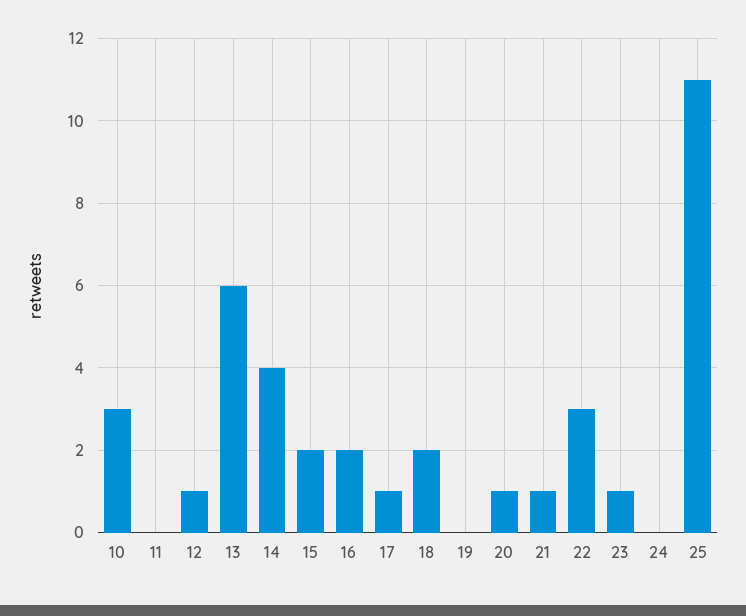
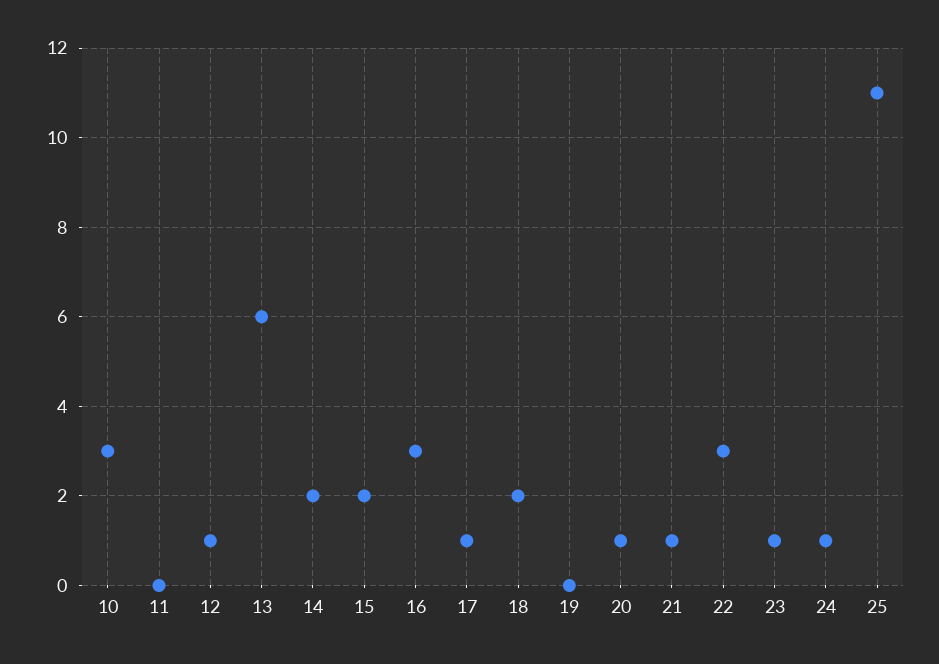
14: 4 -> 2
16: 2 -> 3
24: 0 -> 1

